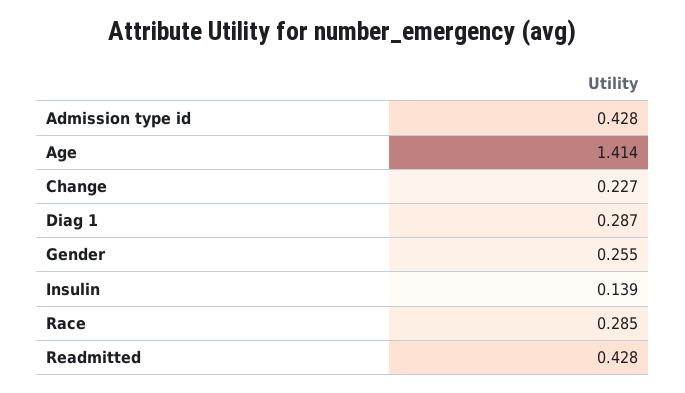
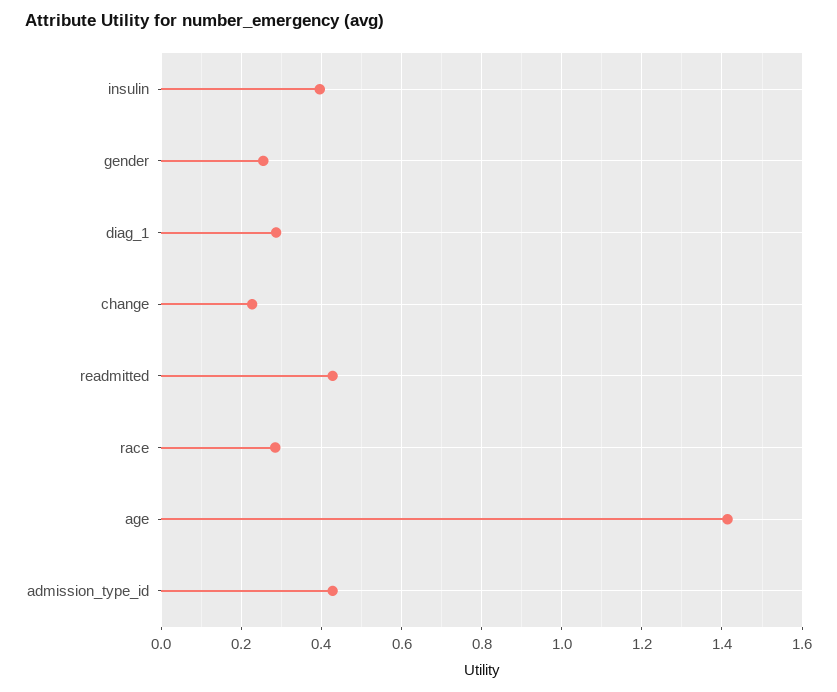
Insulin: 0.139 -> 0.4

